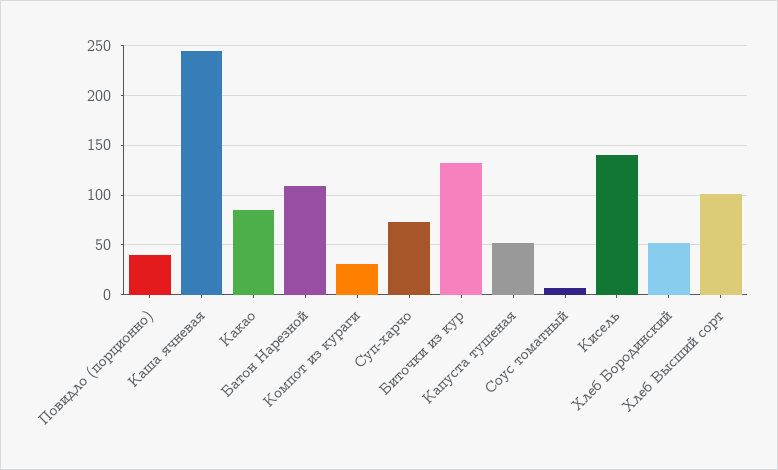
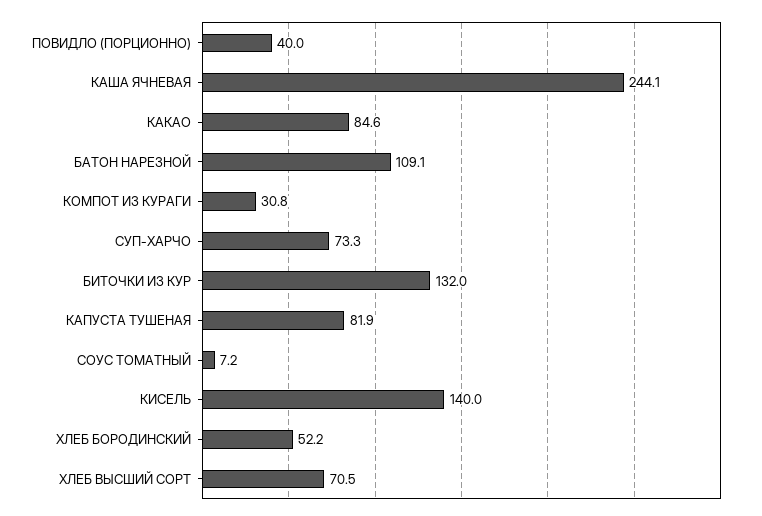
Капуста тушеная: 50 -> 81.9
Хлеб Высший сорт: 100 -> 70.5

